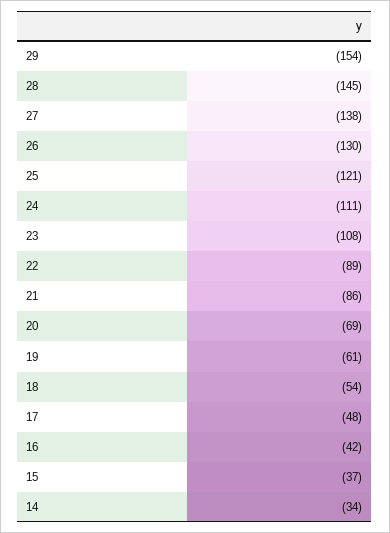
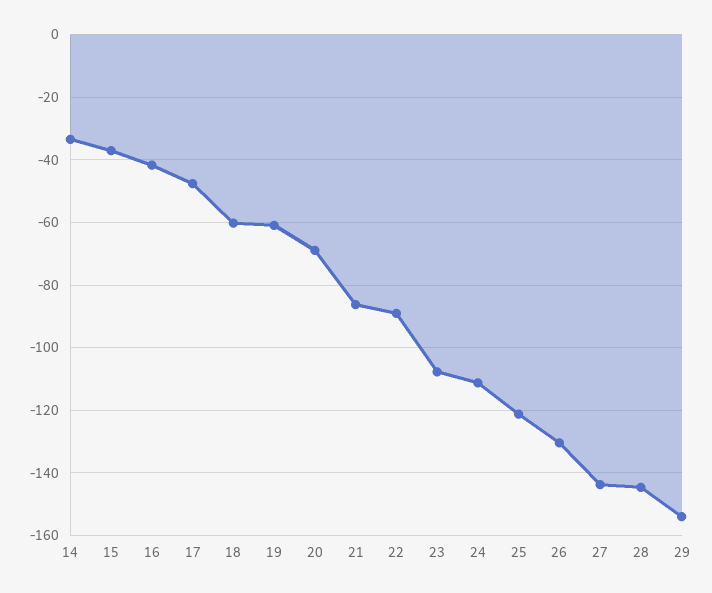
27: -138 -> -144
18: -54 -> -60

